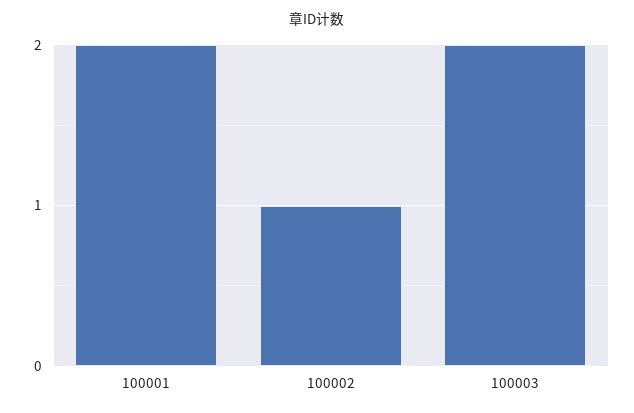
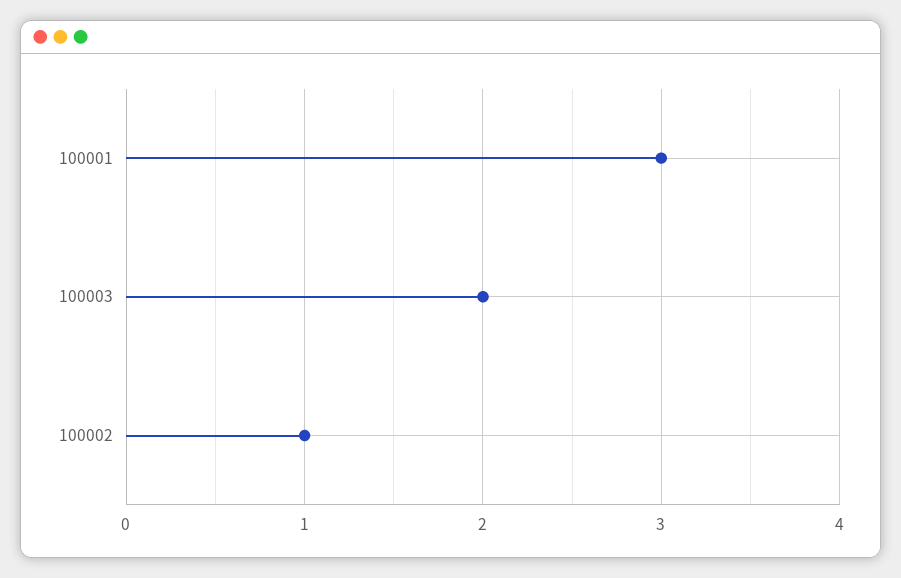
100001: 2 -> 3

